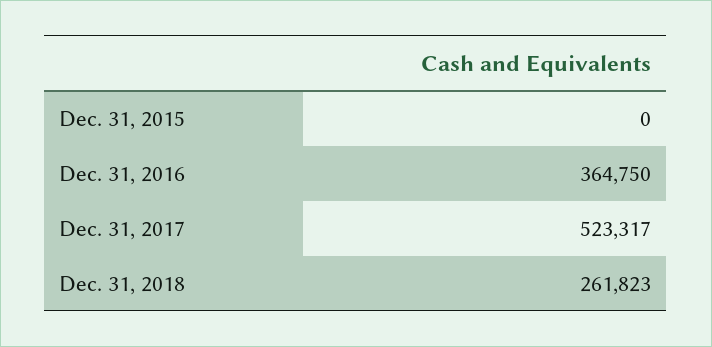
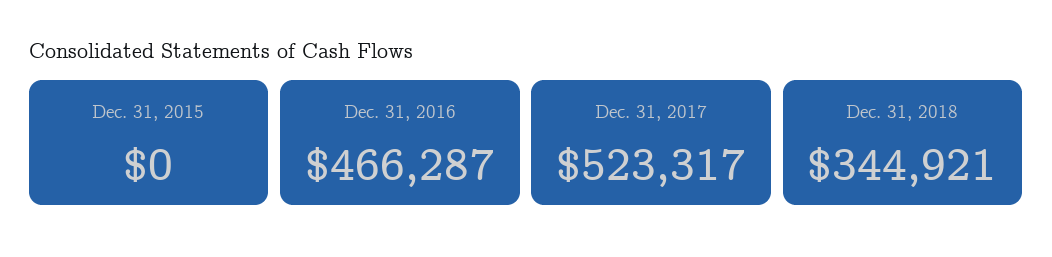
Dec. 31, 2016: 364750 -> 466287
Dec. 31, 2018: 261823 -> 344921

